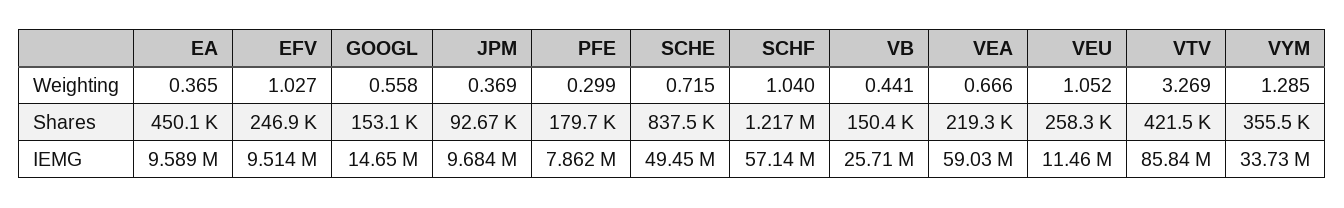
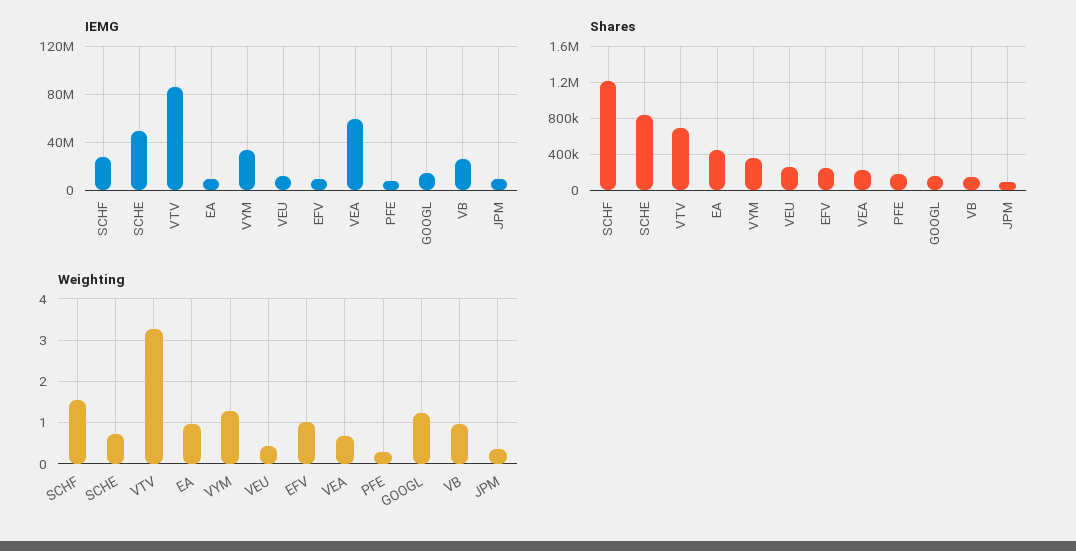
Weighting, EA: 0.365 -> 1
Weighting, GOOGL: 0.558 -> 1.2
Weighting, SCHF: 1.04 -> 1.6
Weighting, VB: 0.441 -> 1
Weighting, VEU: 1.052 -> 0.4
Shares, VTV: 421500 -> 700000
IEMG, SCHF: 57140000 -> 30000000

